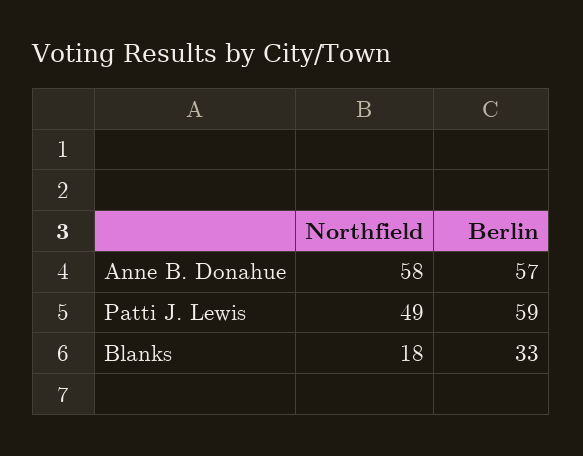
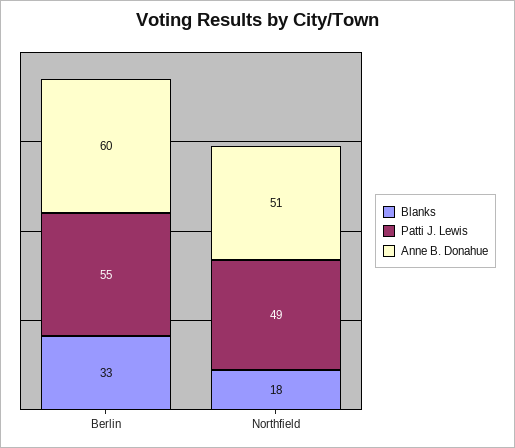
Anne B. Donahue, Northfield: 58 -> 51
Anne B. Donahue, Berlin: 57 -> 60
Patti J. Lewis, Berlin: 59 -> 55

